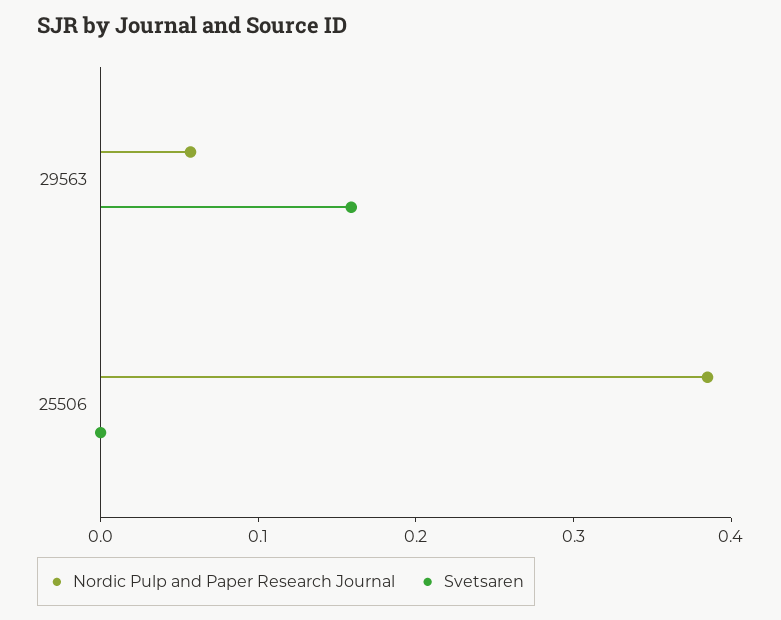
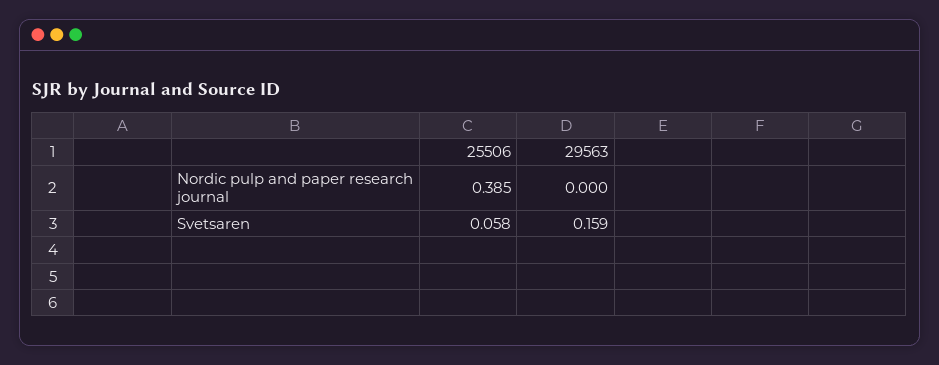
Nordic Pulp and Paper Research Journal, 29563: 0.06 -> 0
Svetsaren, 25506: 0 -> 0.058

